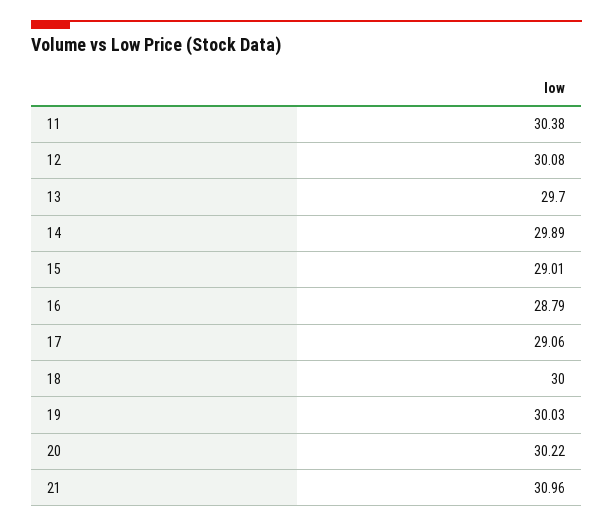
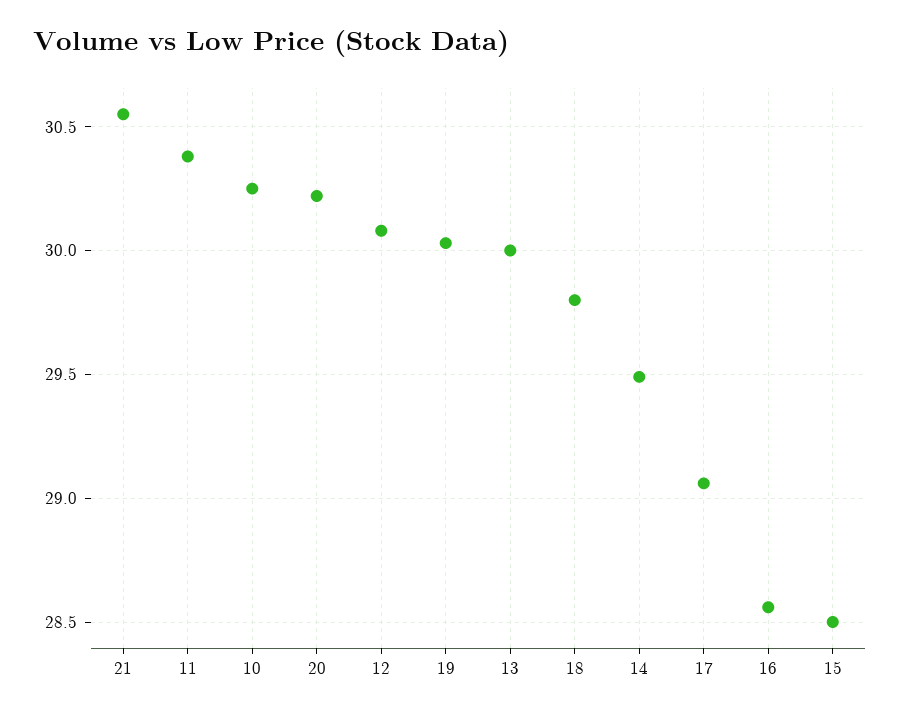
13: 29.7 -> 30
14: 29.89 -> 29.5
15: 29.01 -> 28.5
16: 28.79 -> 28.55
18: 30 -> 29.8
21: 30.96 -> 30.55
10: none -> 30.25

